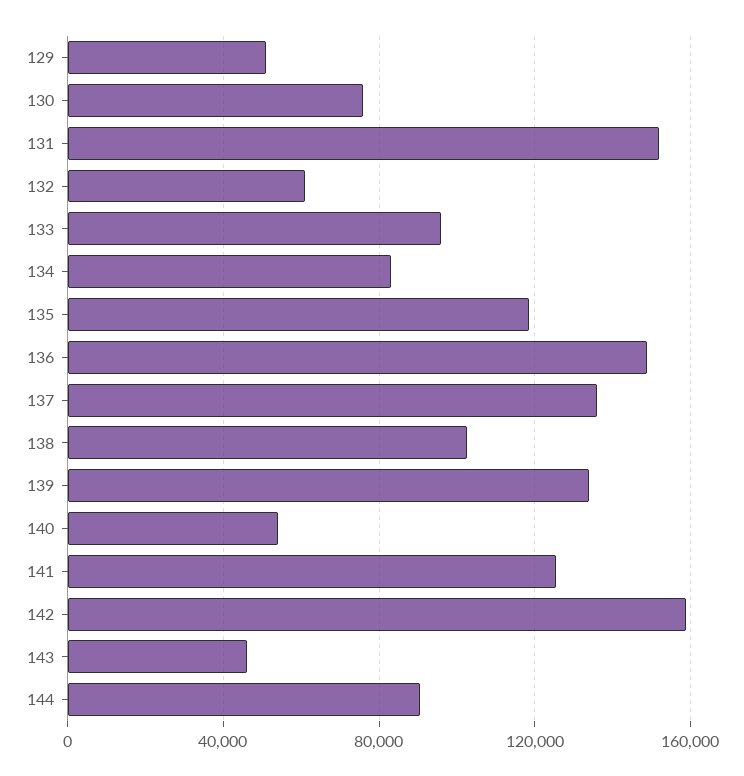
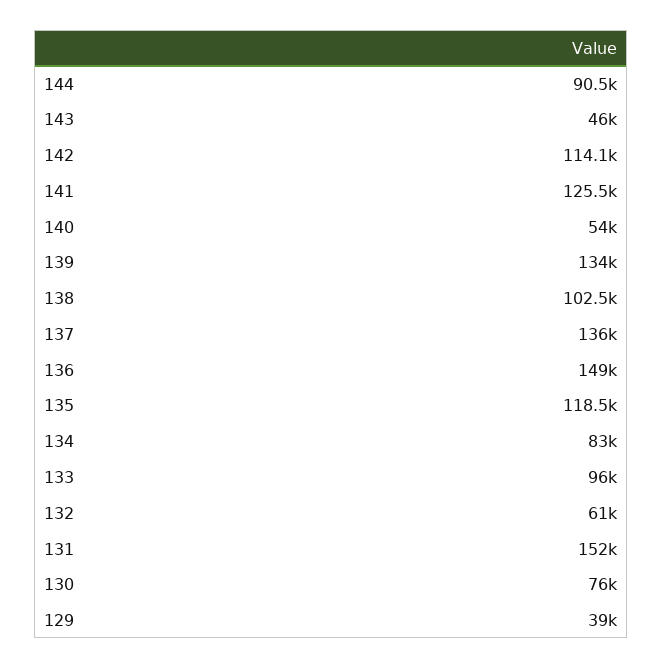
129: 50000 -> 39000
142: 160000 -> 114100

